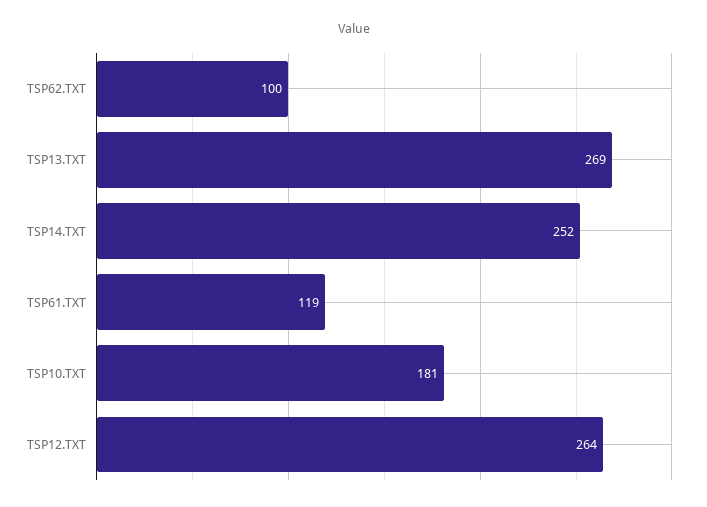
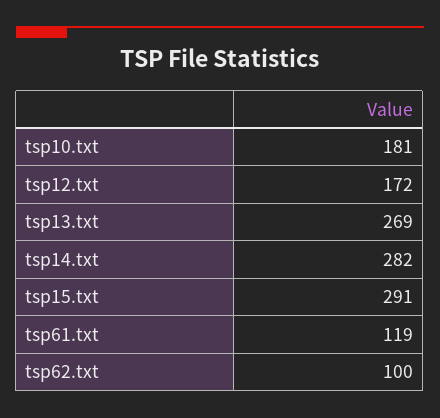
TSP14.TXT: 252 -> 282
TSP12.TXT: 264 -> 172
tsp15.txt: none -> 291

